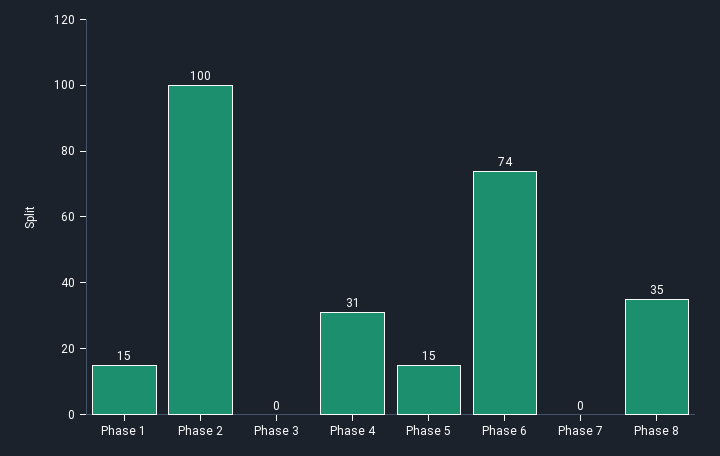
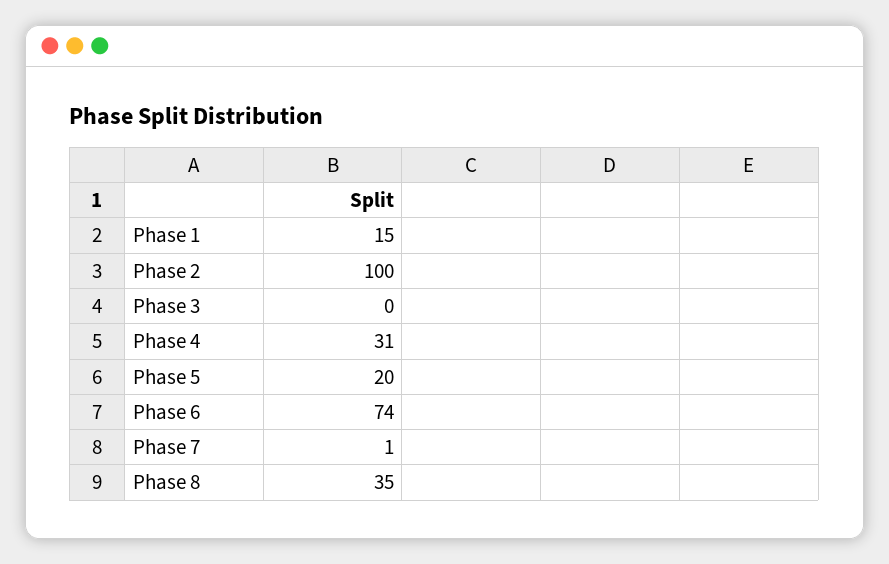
Phase 5: 15 -> 20
Phase 7: 0 -> 1

